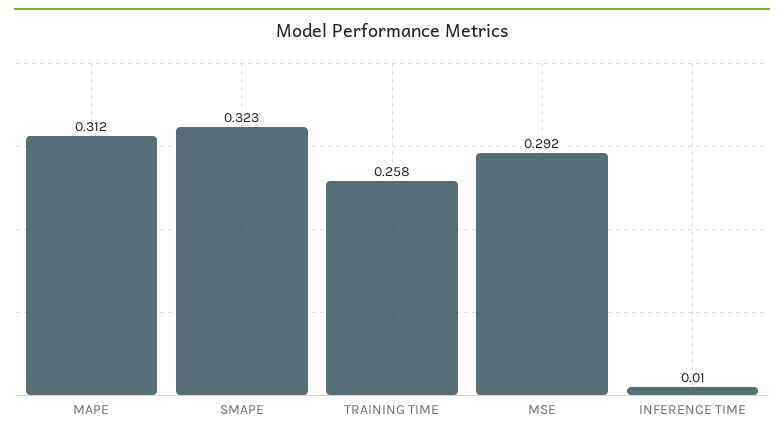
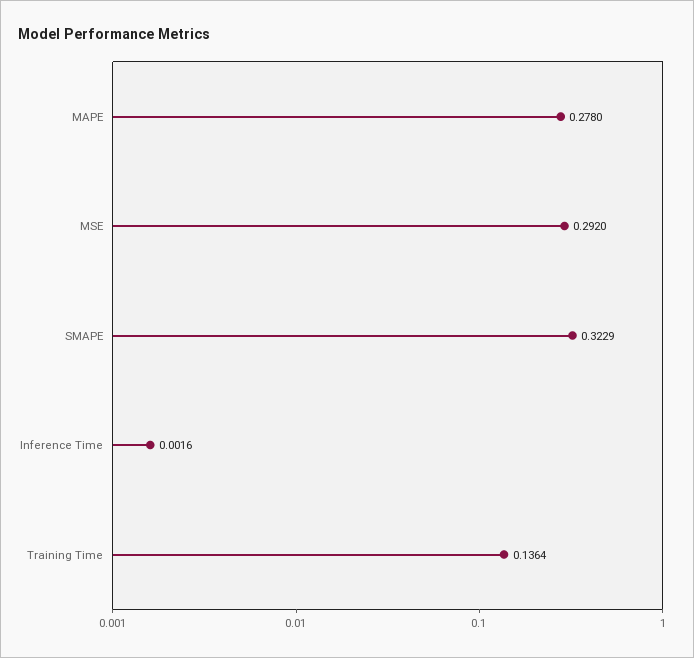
MAPE: 0.312 -> 0.278
TRAINING TIME: 0.258 -> 0.1364
INFERENCE TIME: 0.01 -> 0.0016

